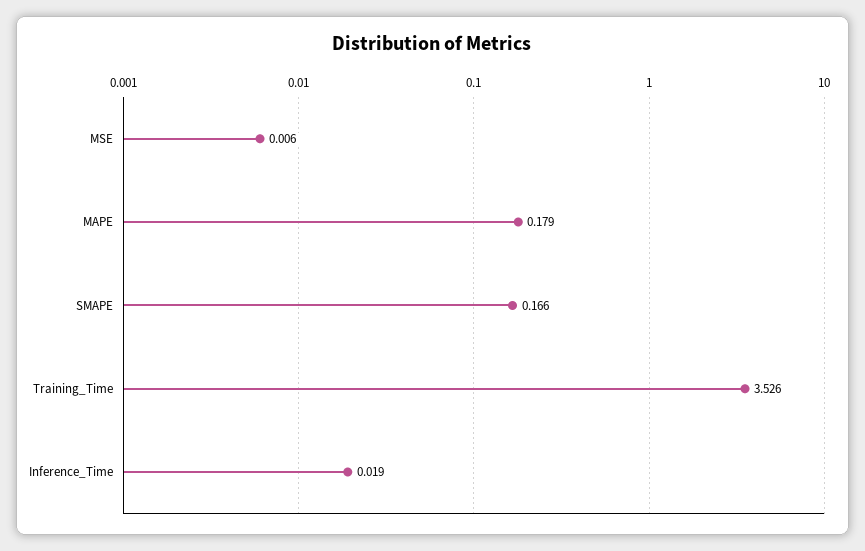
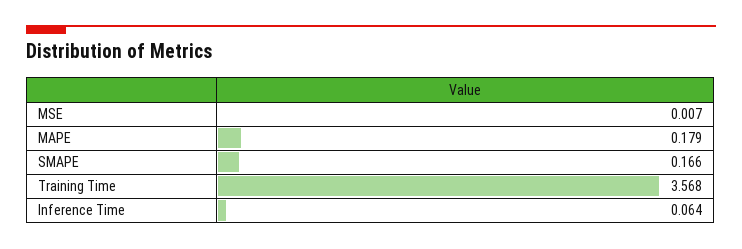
MSE: 0.006 -> 0.007
Training_Time: 3.526 -> 3.568
Inference_Time: 0.019 -> 0.064

